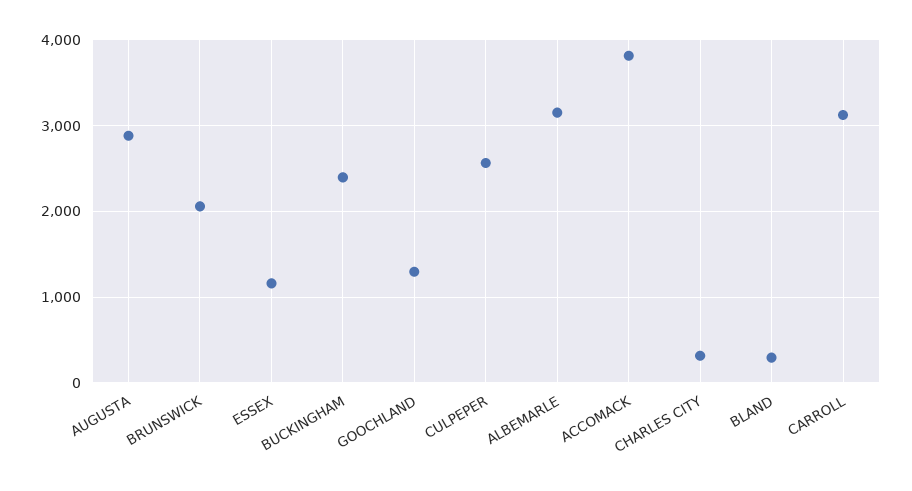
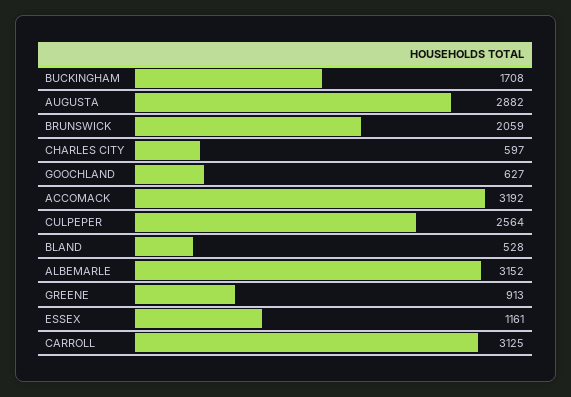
BUCKINGHAM: 2400 -> 1708
GOOCHLAND: 1300 -> 627
ACCOMACK: 3800 -> 3192
CHARLES CITY: 300 -> 597
BLAND: 300 -> 528
GREENE: none -> 913

